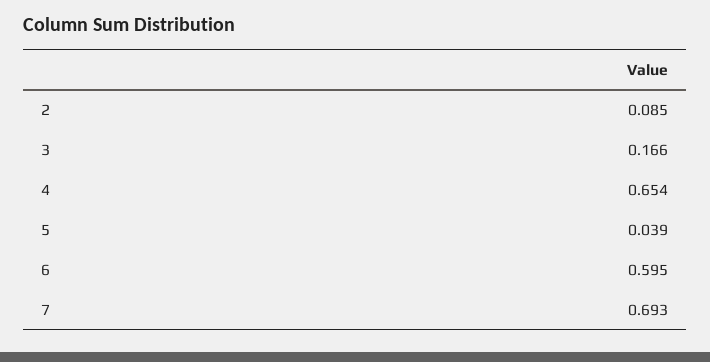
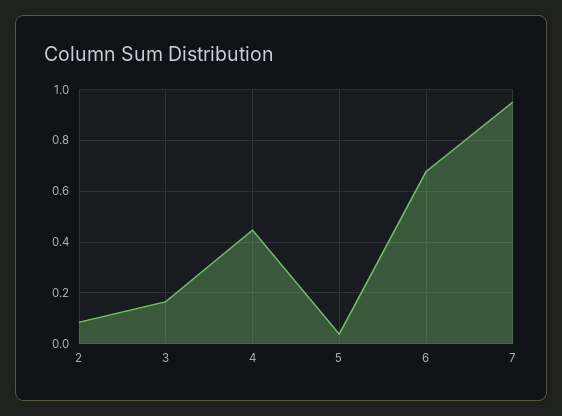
4: 0.654 -> 0.45
6: 0.595 -> 0.675
7: 0.693 -> 0.95

